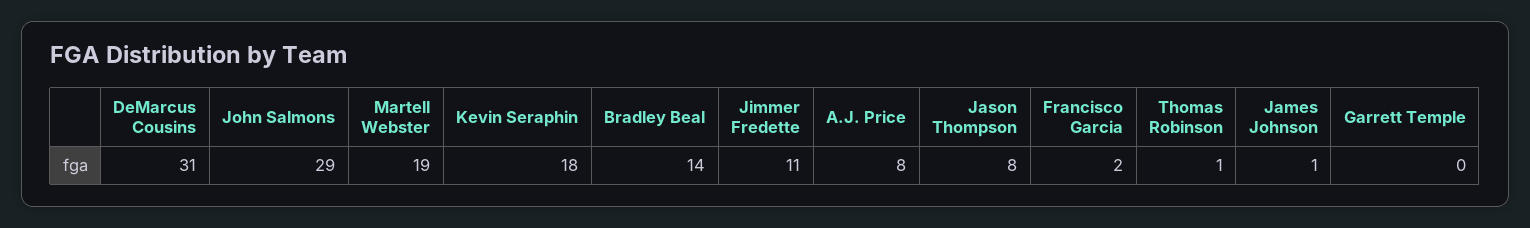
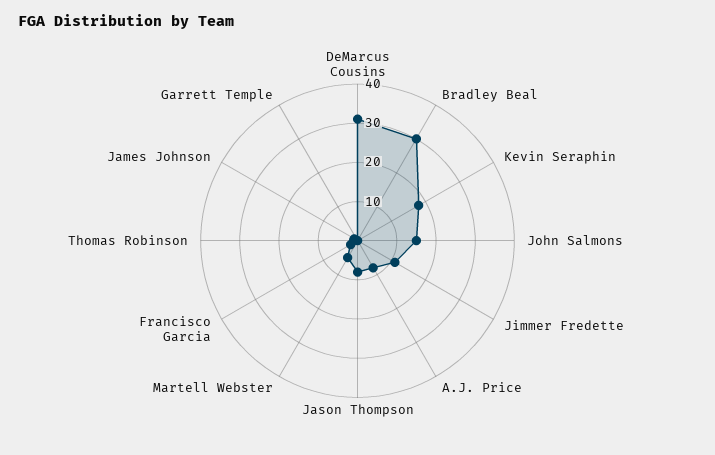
John Salmons: 29 -> 15
Martell Webster: 19 -> 5
Bradley Beal: 14 -> 30

